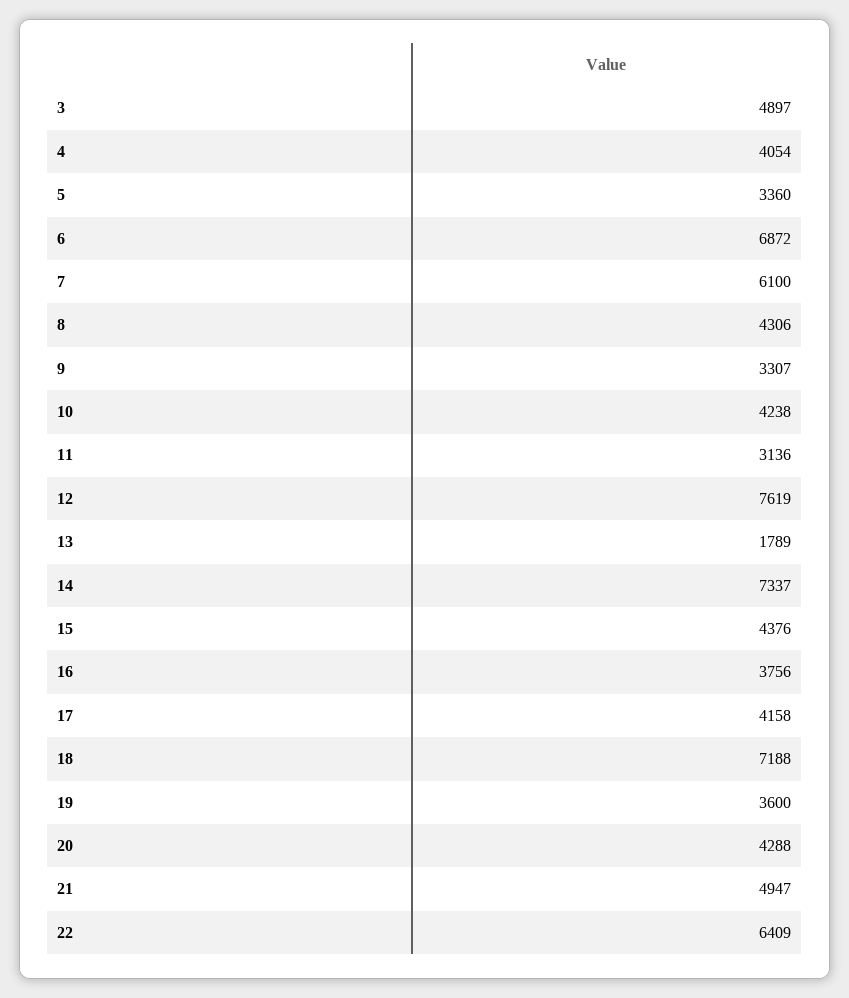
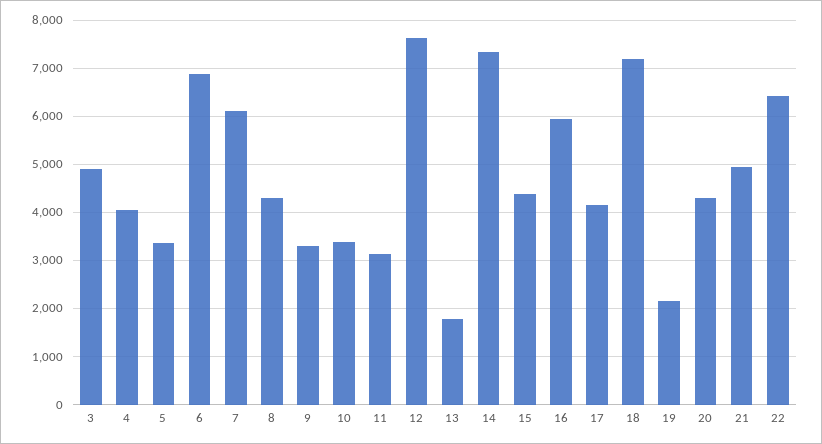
10: 4238 -> 3400
16: 3756 -> 6000
19: 3600 -> 2200

